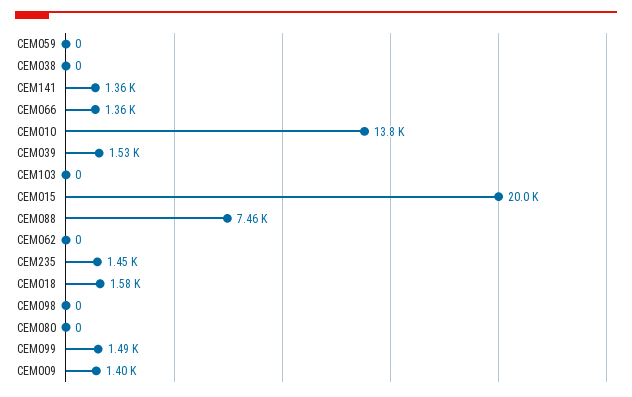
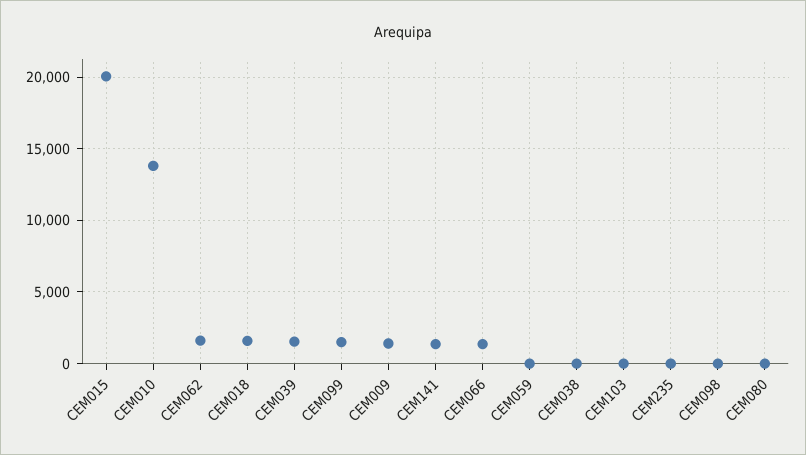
CEM088: 7460 -> none
CEM062: 0 -> 1500
CEM235: 1450 -> 0

